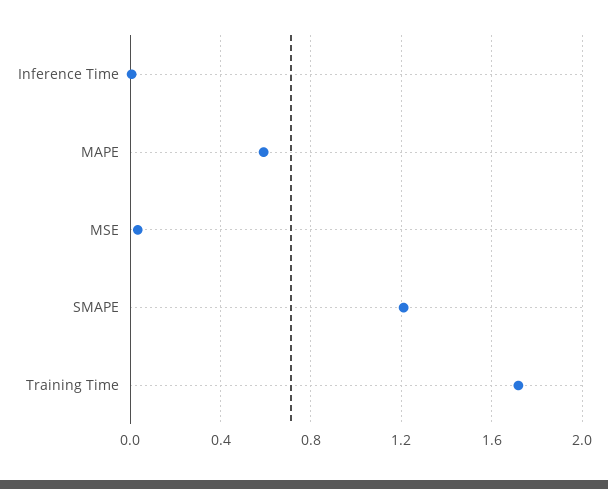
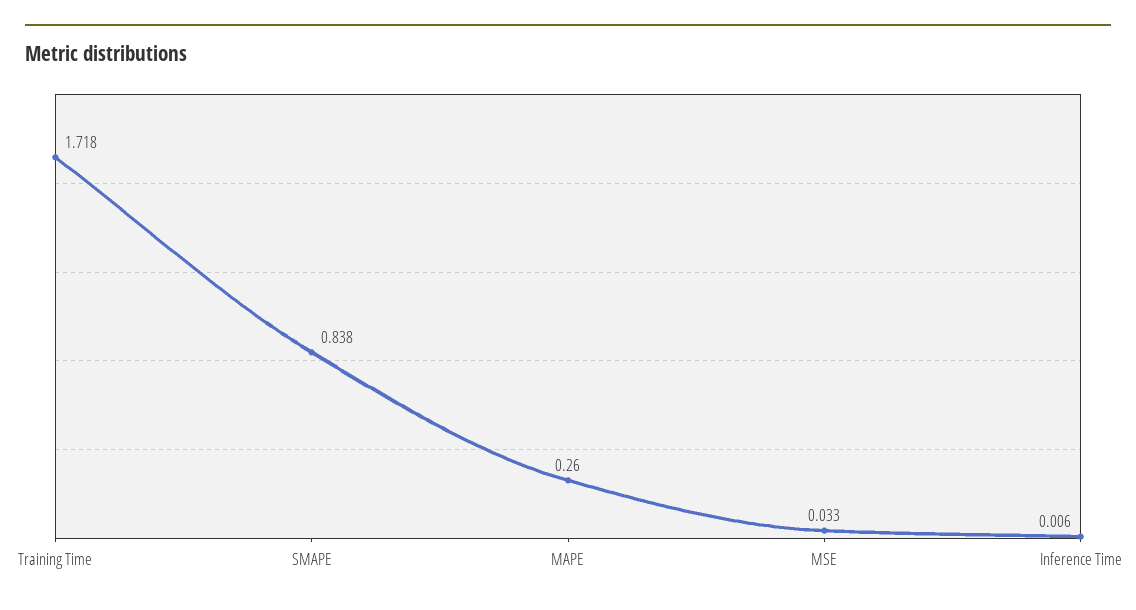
MAPE: 0.6 -> 0.26
SMAPE: 1.2 -> 0.838

